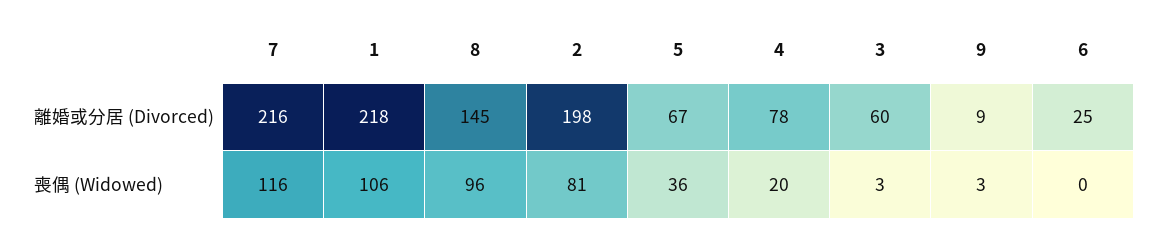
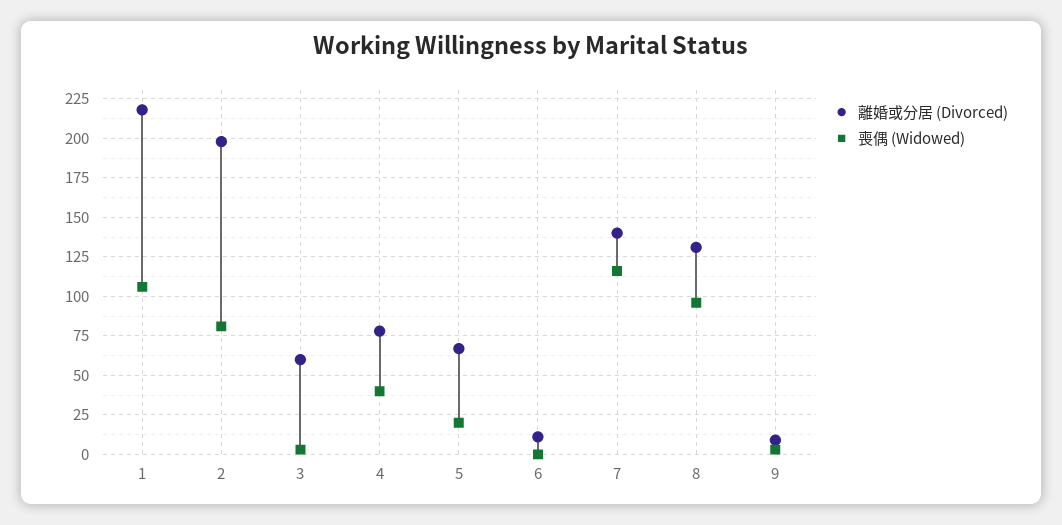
離婚或分居 (Divorced), 7: 216 -> 140
離婚或分居 (Divorced), 8: 145 -> 130
離婚或分居 (Divorced), 6: 25 -> 10
喪偶 (Widowed), 5: 36 -> 20
喪偶 (Widowed), 4: 20 -> 40

